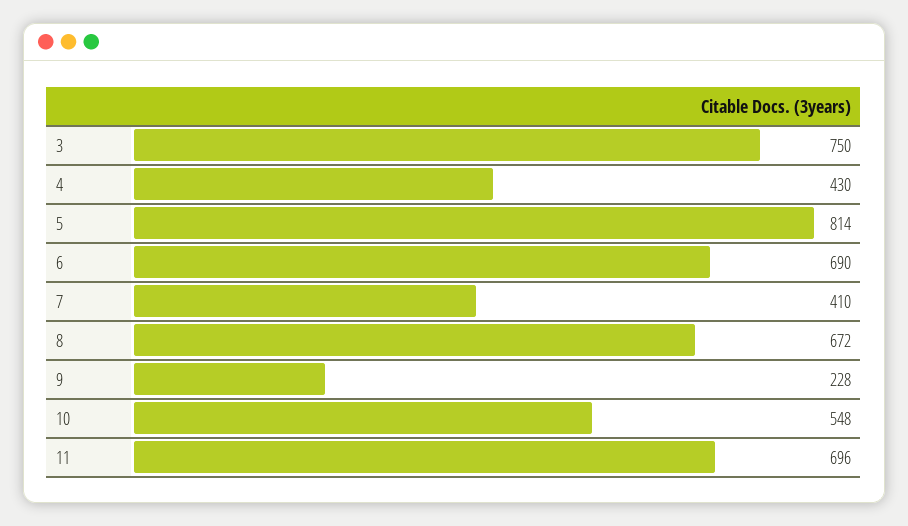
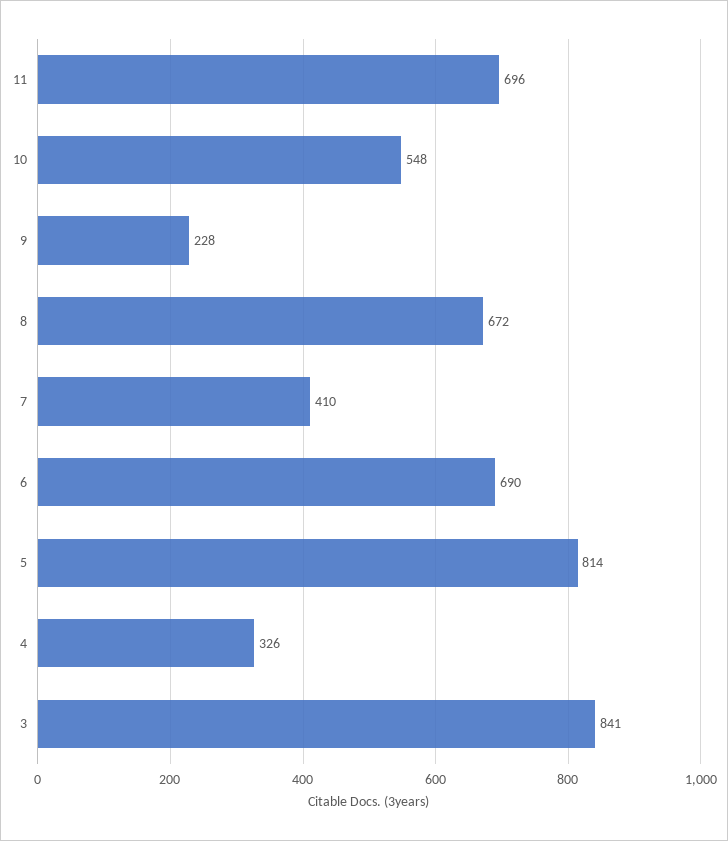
3: 750 -> 841
4: 430 -> 326

